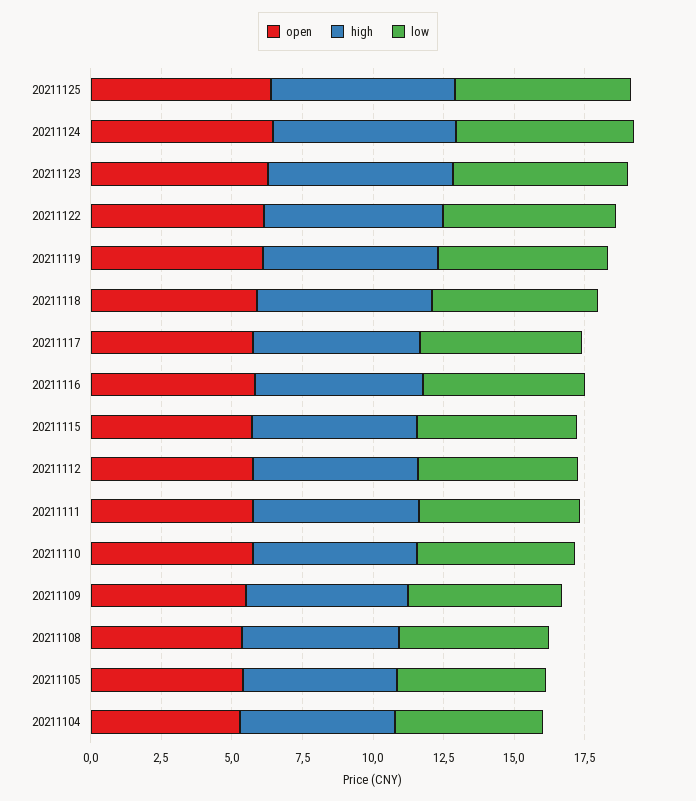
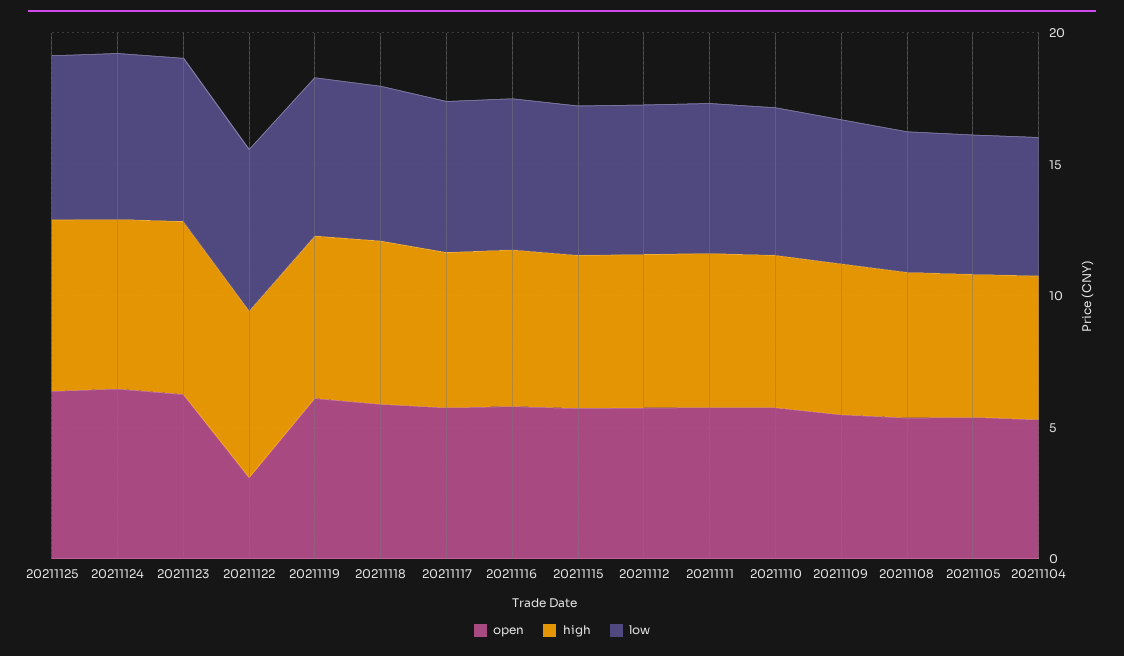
open, 20211122: 6 -> 3

